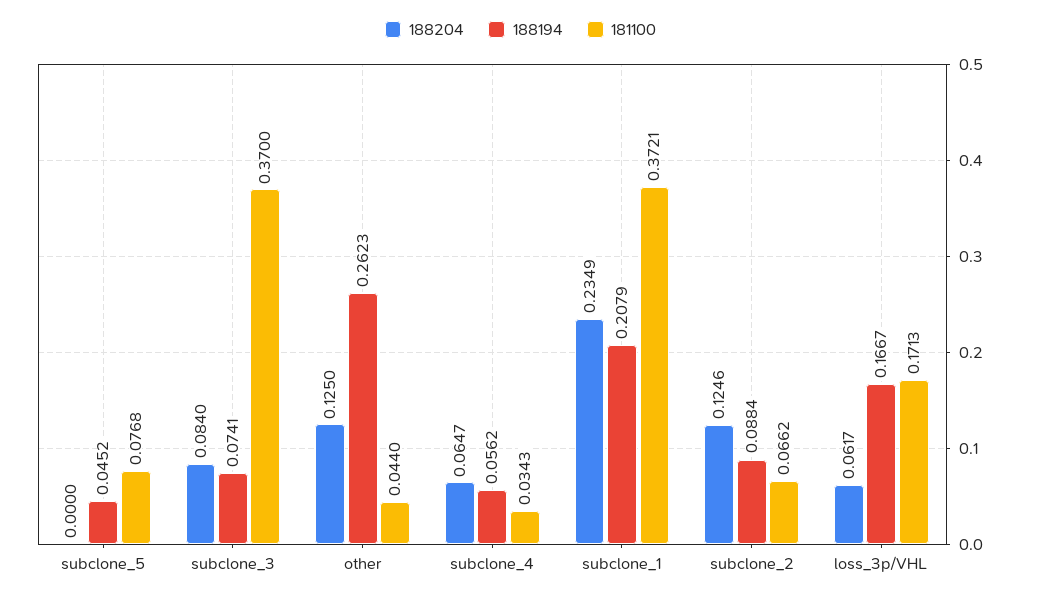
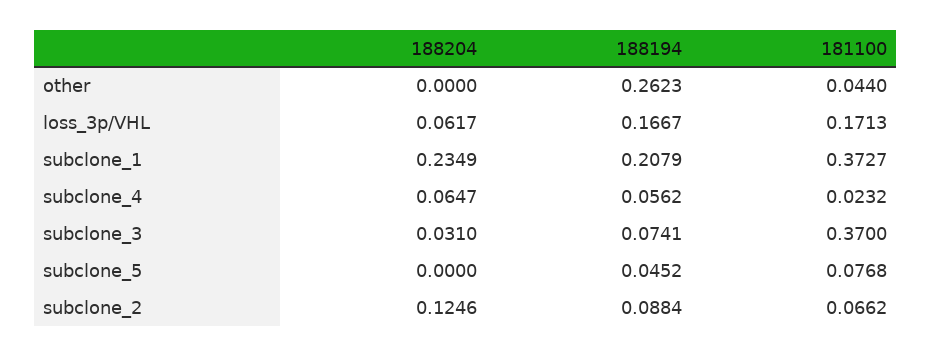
188204, subclone_3: 0.084 -> 0.031
188204, other: 0.125 -> 0
181100, subclone_4: 0.0343 -> 0.0232
181100, subclone_1: 0.3721 -> 0.3727

